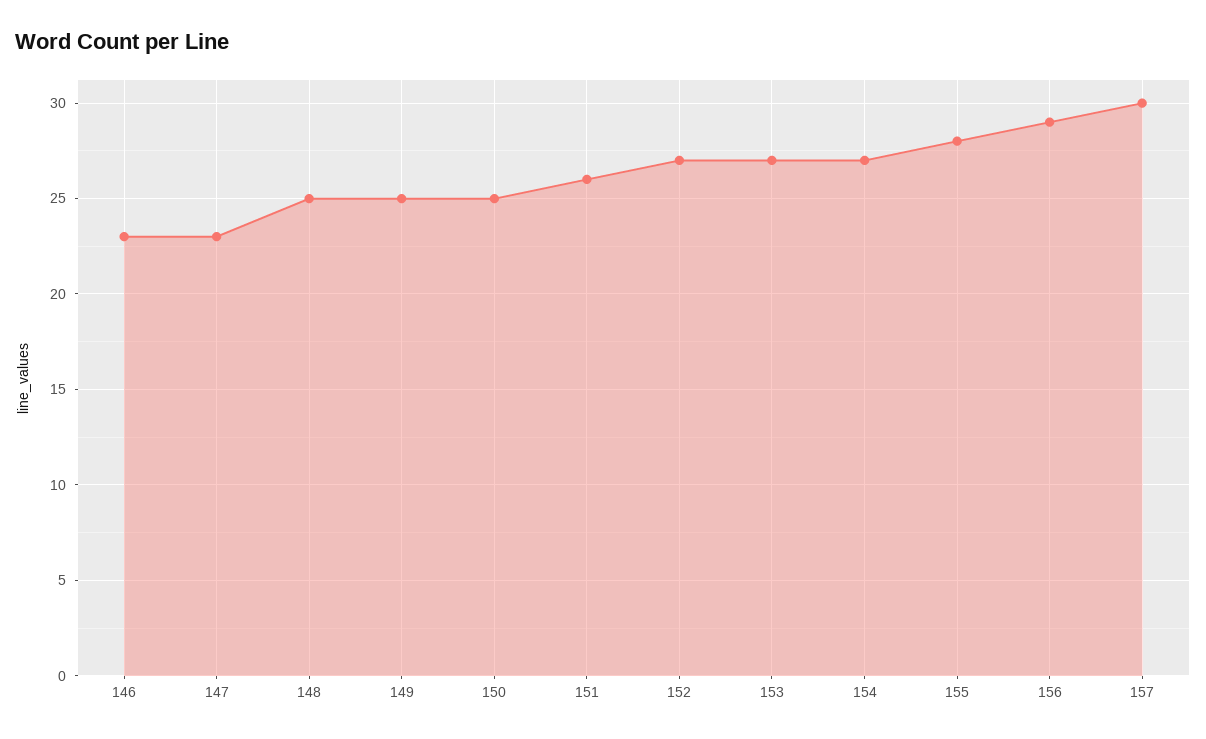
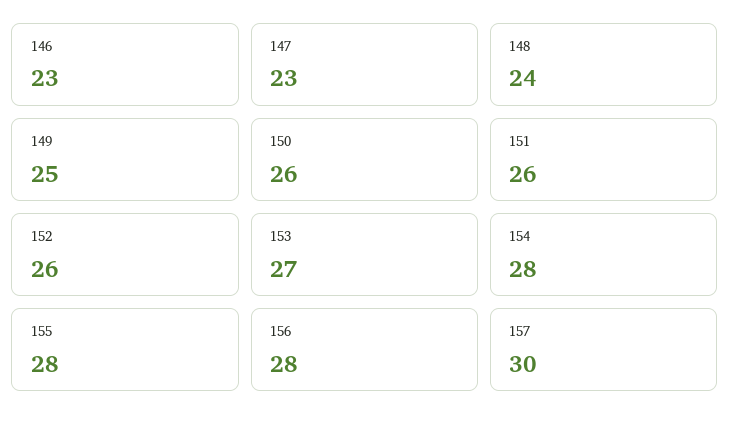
148: 25 -> 24
150: 25 -> 26
152: 27 -> 26
154: 27 -> 28
156: 29 -> 28

